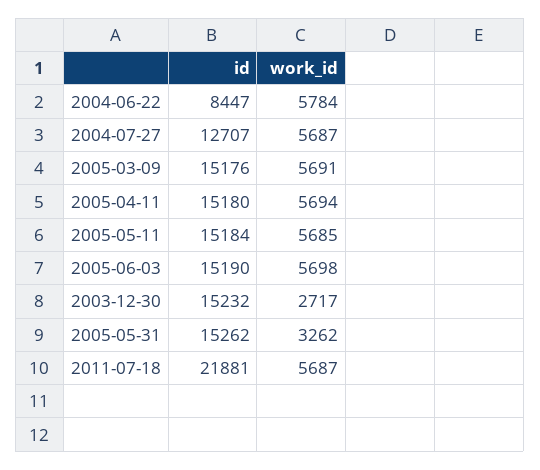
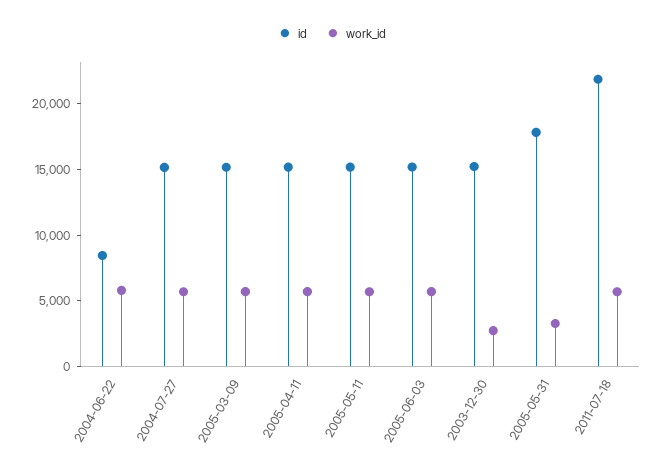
id, 2004-07-27: 12707 -> 15000
id, 2005-05-31: 15262 -> 18000

